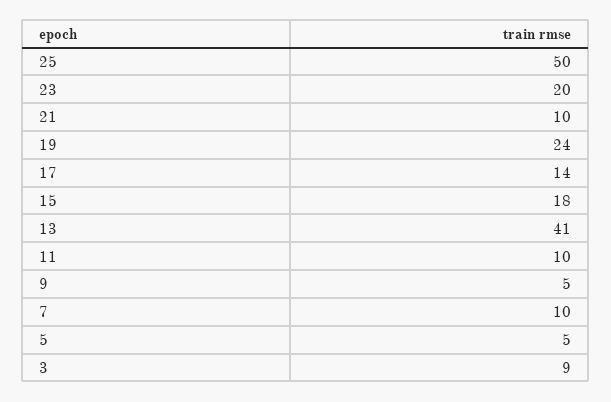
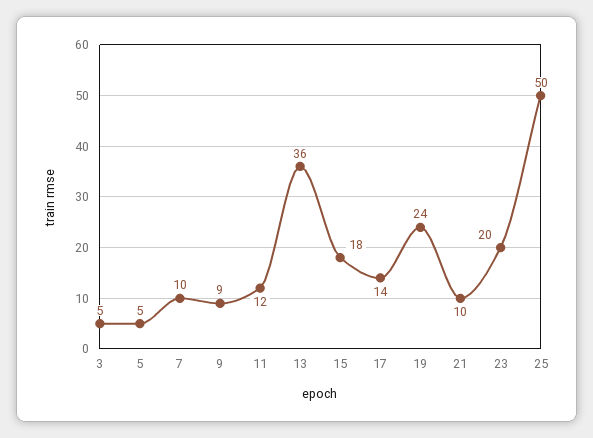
13: 41 -> 36
11: 10 -> 12
9: 5 -> 9
3: 9 -> 5

